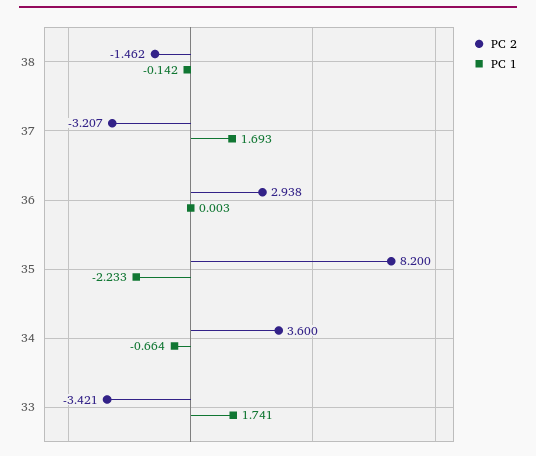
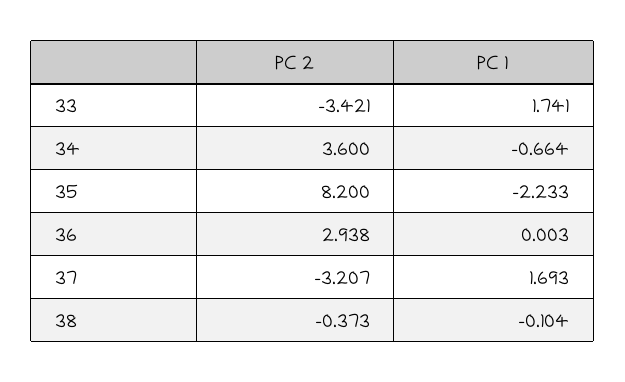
PC 2, 38: -1.462 -> -0.373
PC 1, 38: -0.142 -> -0.104

